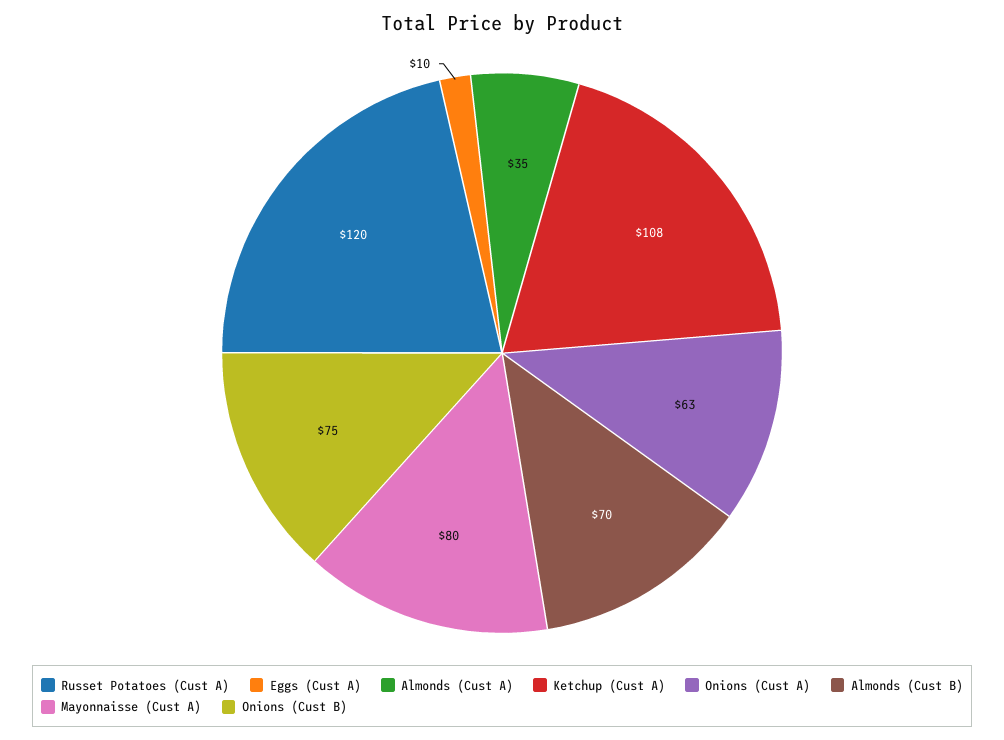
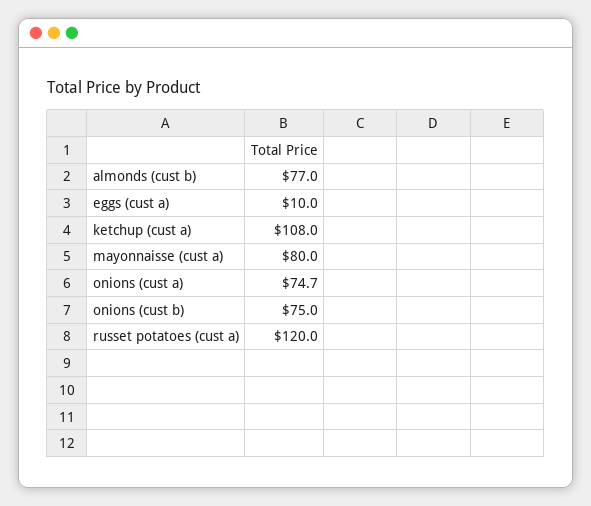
Almonds (Cust A): 35 -> none
Onions (Cust A): 63 -> 74.7
Almonds (Cust B): 70 -> 77

